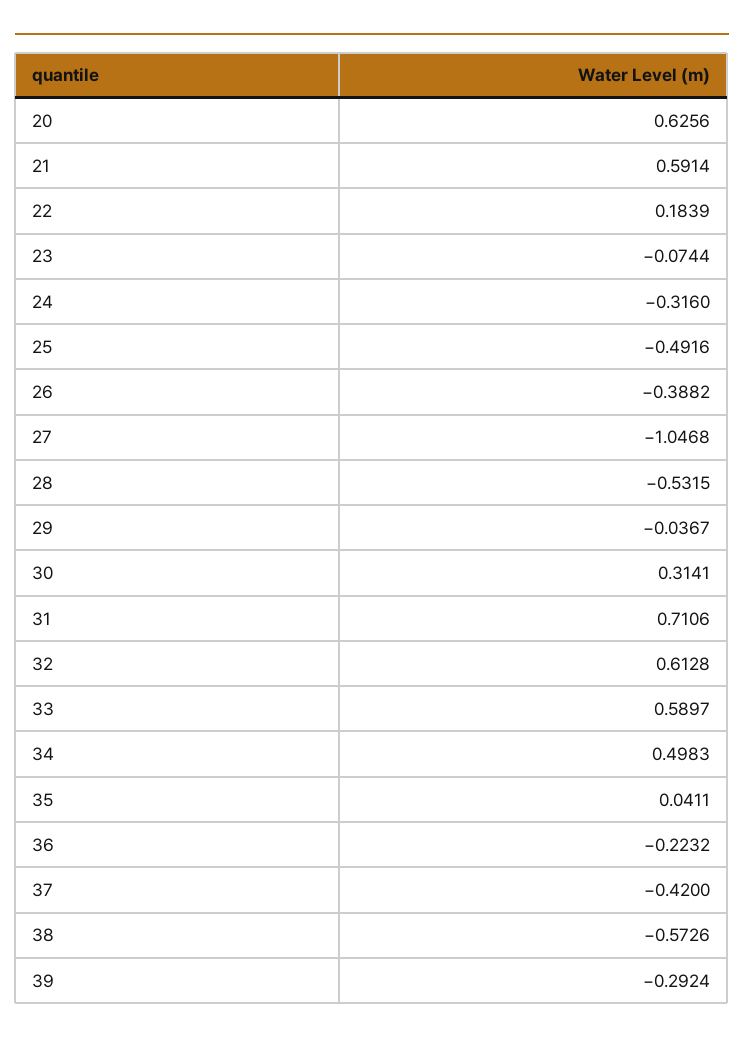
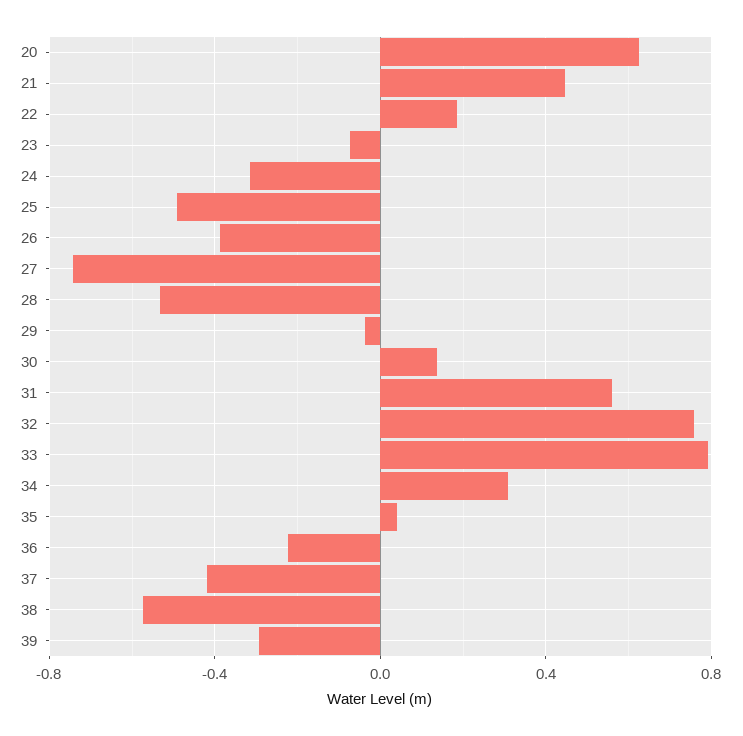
21: 0.5914 -> 0.45
27: -1.0468 -> -0.75
30: 0.3141 -> 0.15
31: 0.7106 -> 0.55
32: 0.6128 -> 0.75
33: 0.5897 -> 0.8
34: 0.4983 -> 0.3

